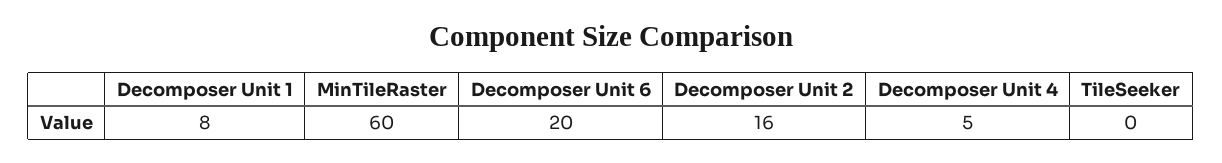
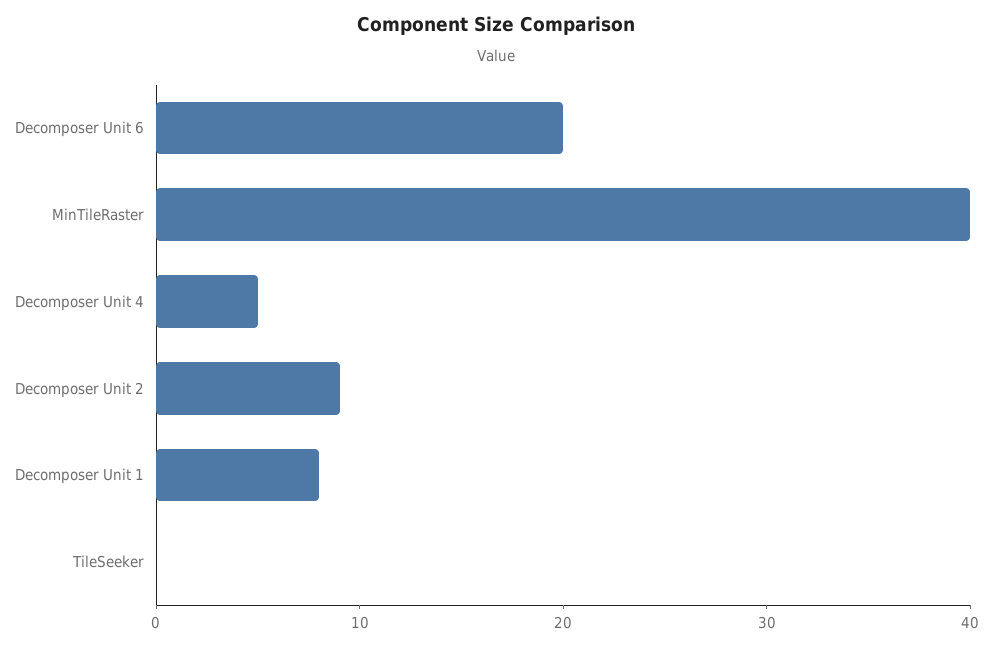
MinTileRaster: 60 -> 40
Decomposer Unit 2: 16 -> 9

